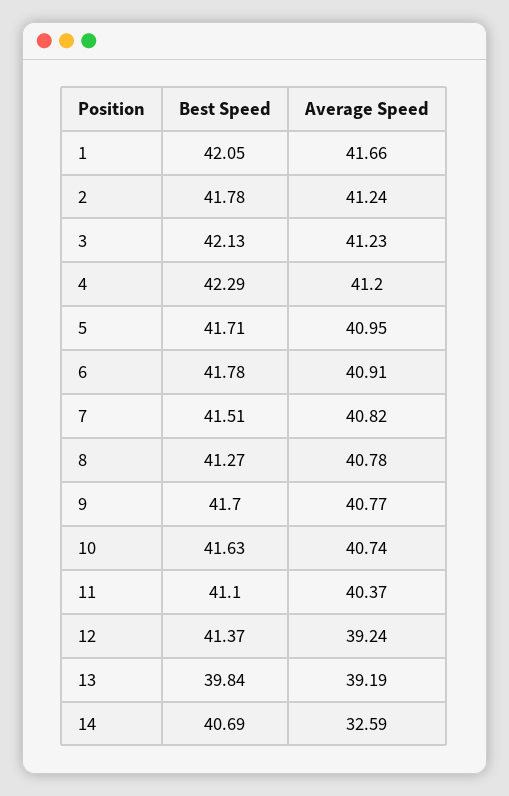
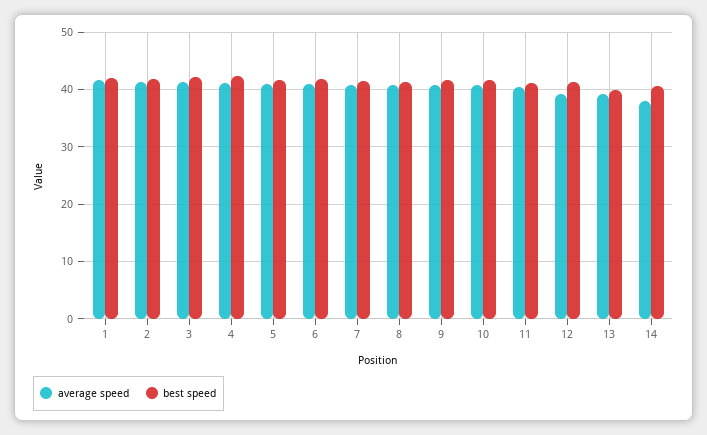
Average Speed, 14: 32.59 -> 38

